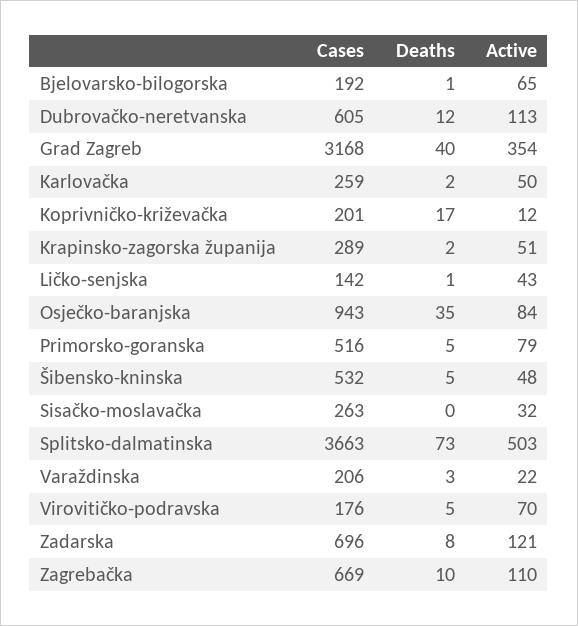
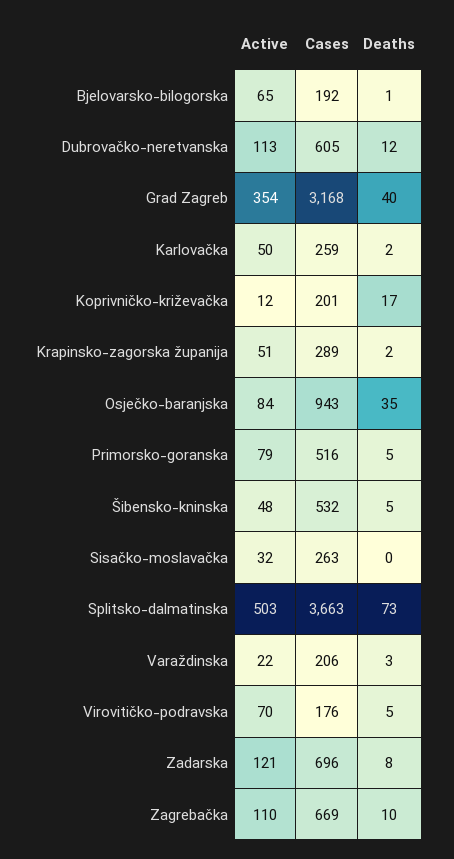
Cases, Ličko-senjska: 142 -> none
Deaths, Ličko-senjska: 1 -> none
Active, Ličko-senjska: 43 -> none

